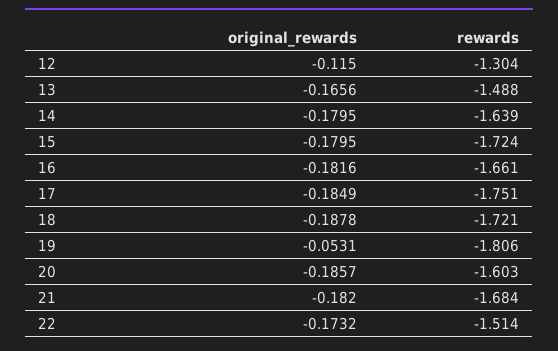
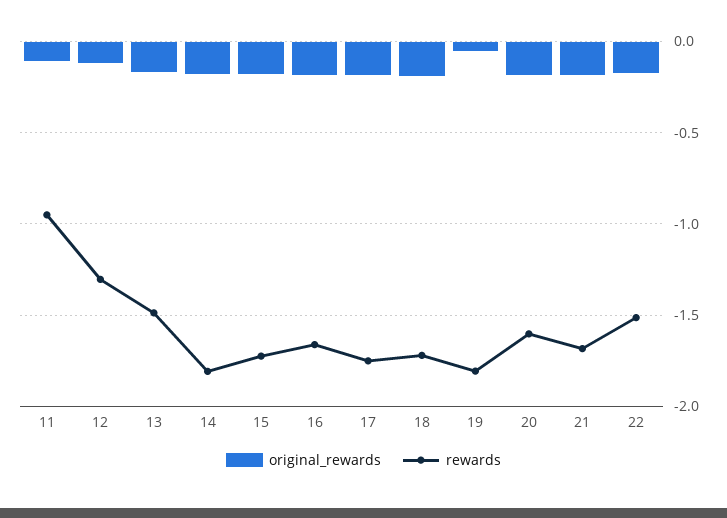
rewards, 14: -1.639 -> -1.8
original_rewards, 11: none -> -0.1
rewards, 11: none -> -0.95

